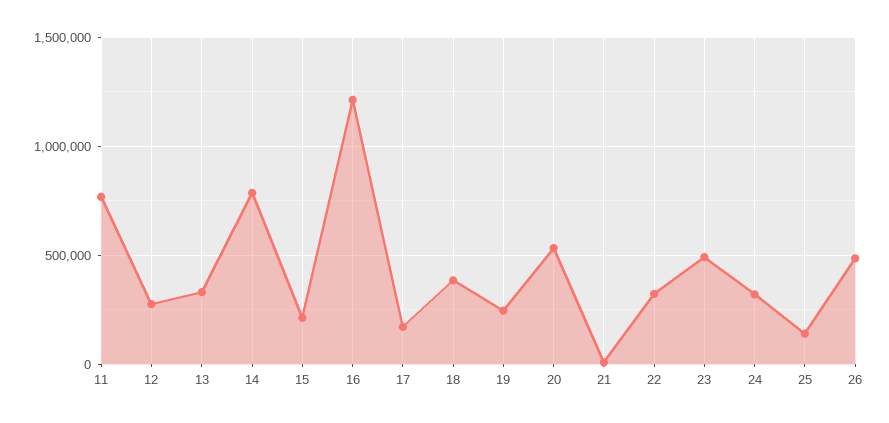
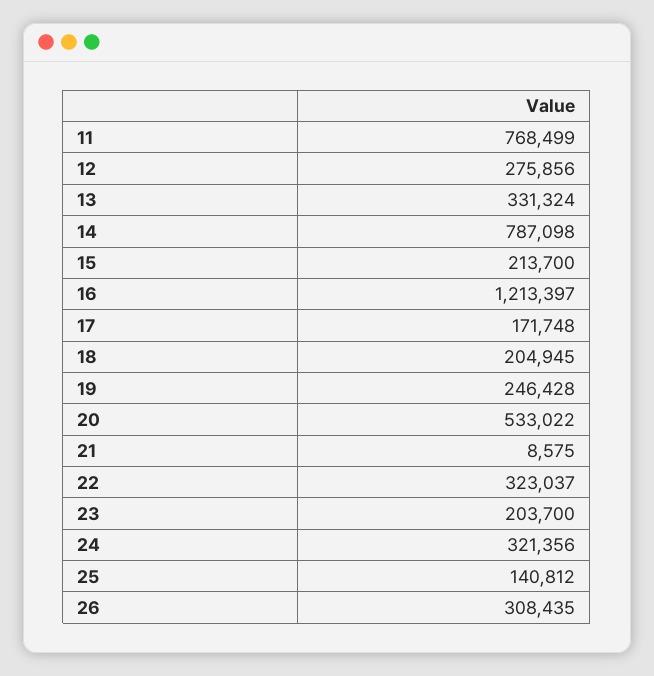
18: 400000 -> 204945
23: 500000 -> 203700
26: 500000 -> 308435

